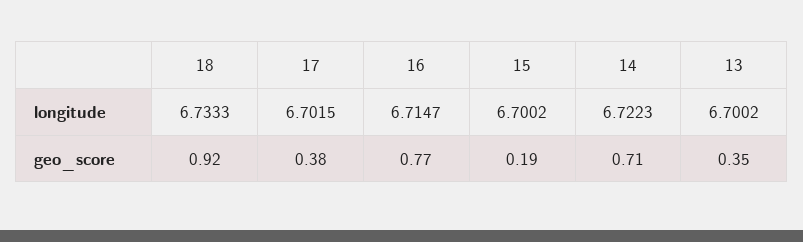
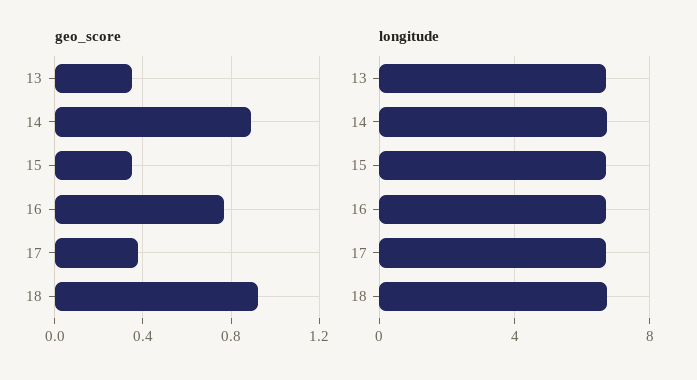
geo_score, 15: 0.19 -> 0.35
geo_score, 14: 0.71 -> 0.9

